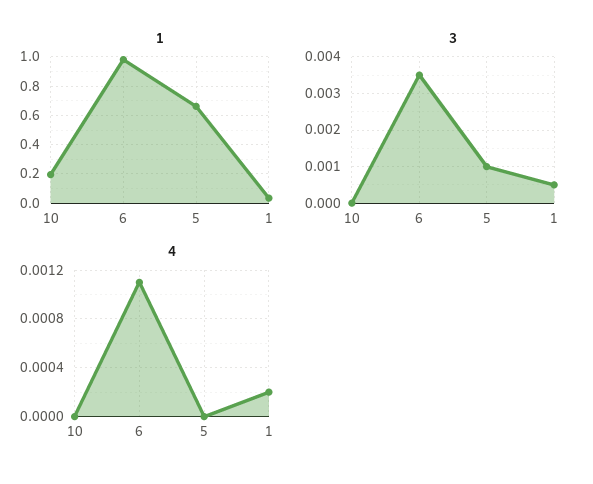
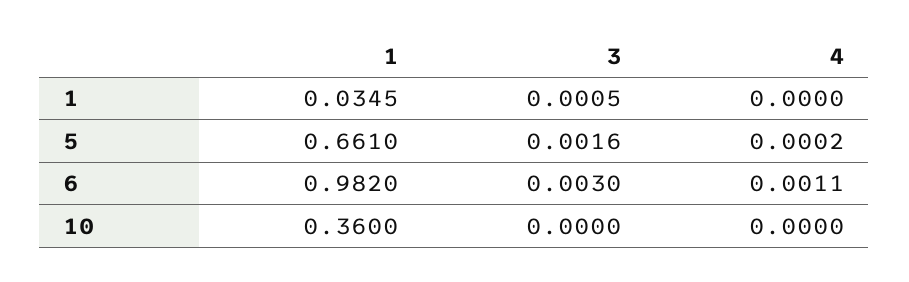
1, 10: 0.2 -> 0.36
3, 6: 0.0035 -> 0.003
3, 5: 0.001 -> 0.0016
4, 5: 0 -> 0.0002
4, 1: 0.0002 -> 0

